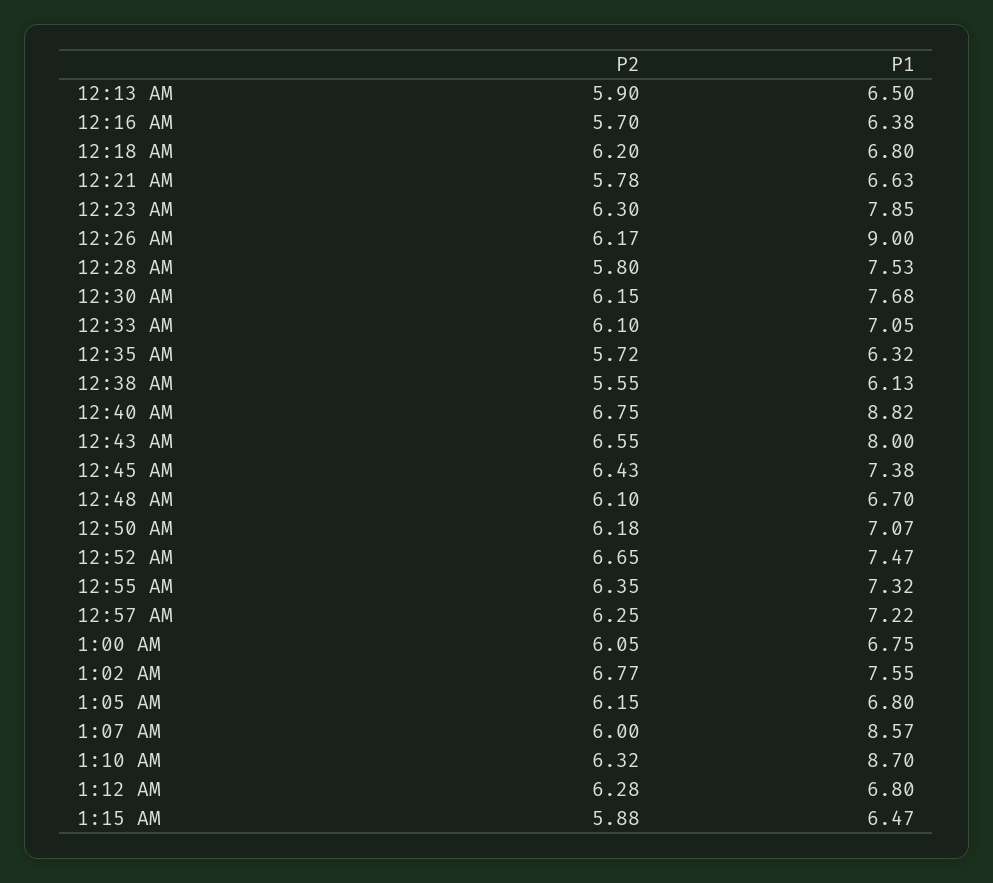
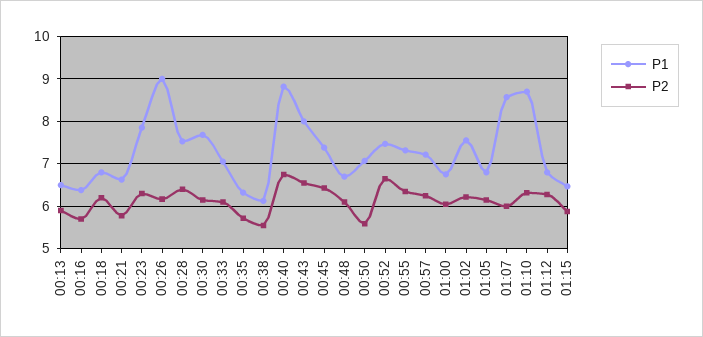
P2, 12:28 AM: 5.8 -> 6.4
P2, 12:50 AM: 6.18 -> 5.6
P2, 1:02 AM: 6.77 -> 6.2

